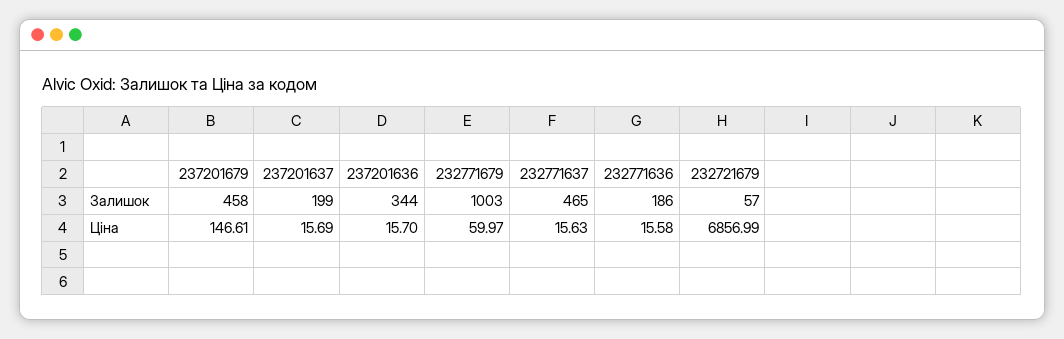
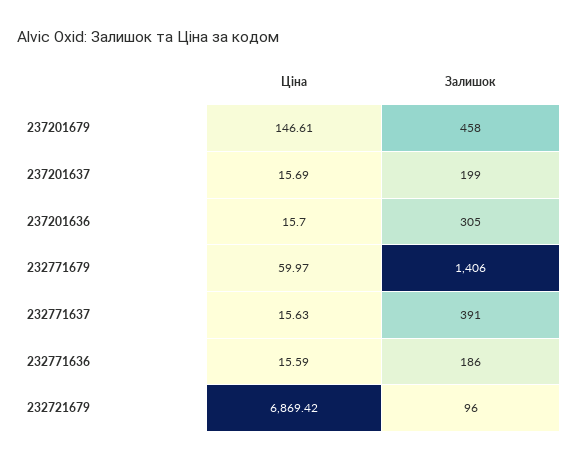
237201636, Залишок: 344 -> 305
232771679, Залишок: 1003 -> 1406
232771637, Залишок: 465 -> 391
232721679, Залишок: 57 -> 96
232771636, Ціна: 15.58 -> 15.59
232721679, Ціна: 6856.99 -> 6869.42

